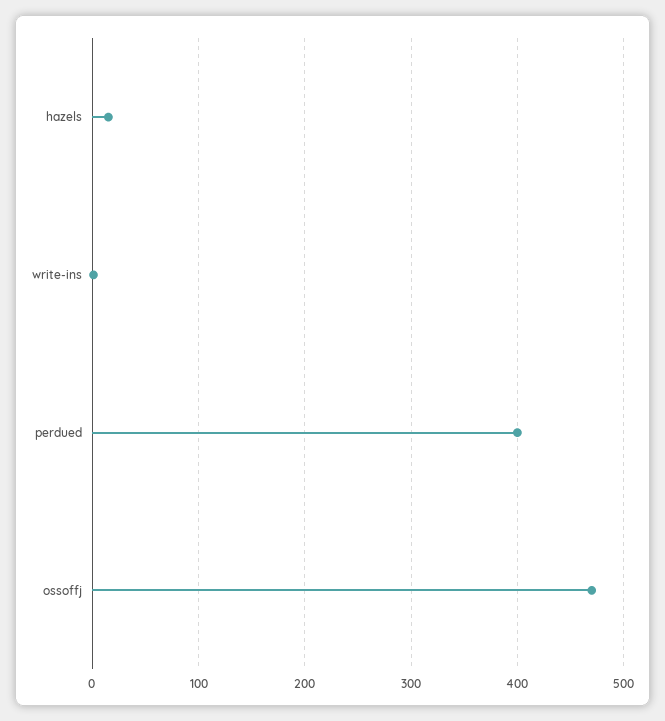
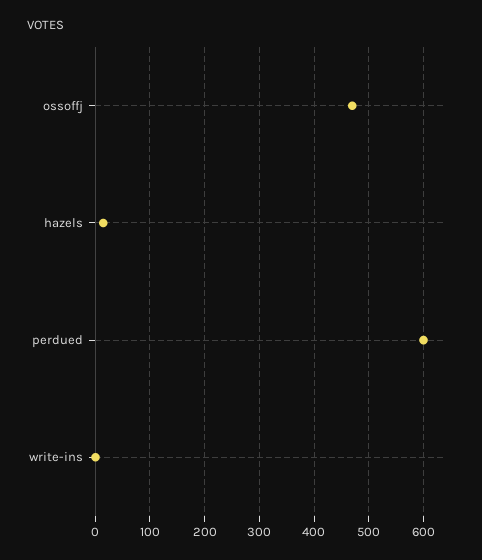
perdued: 400 -> 600

